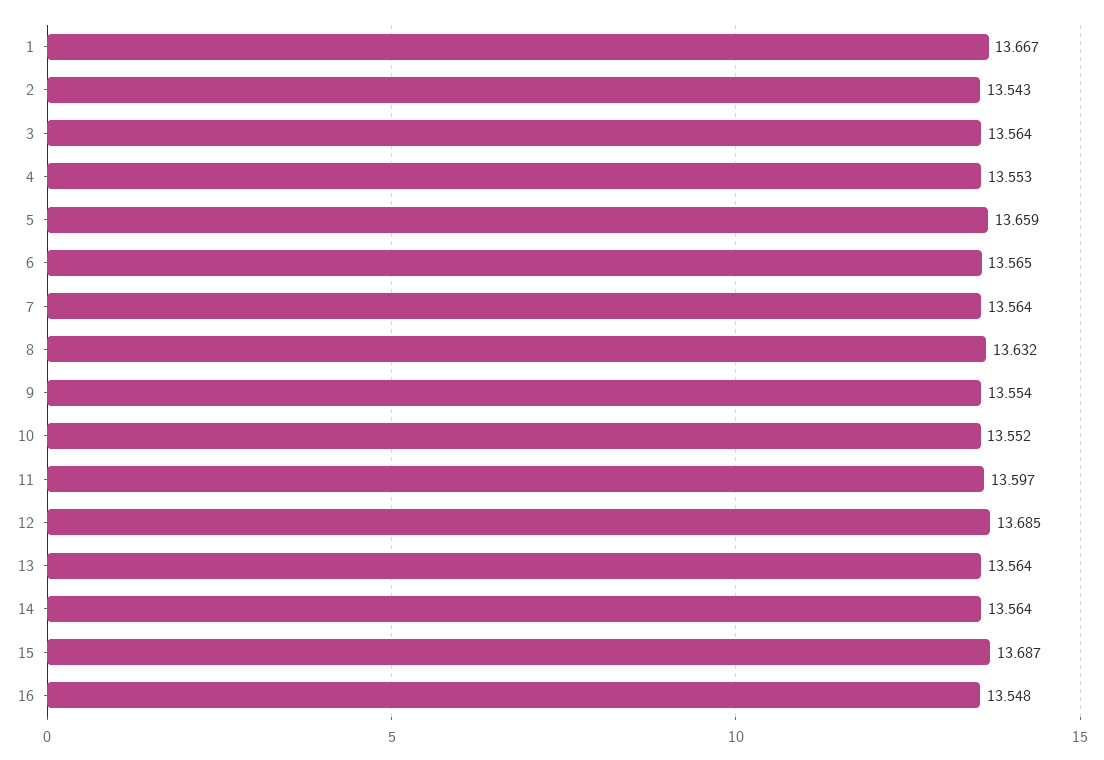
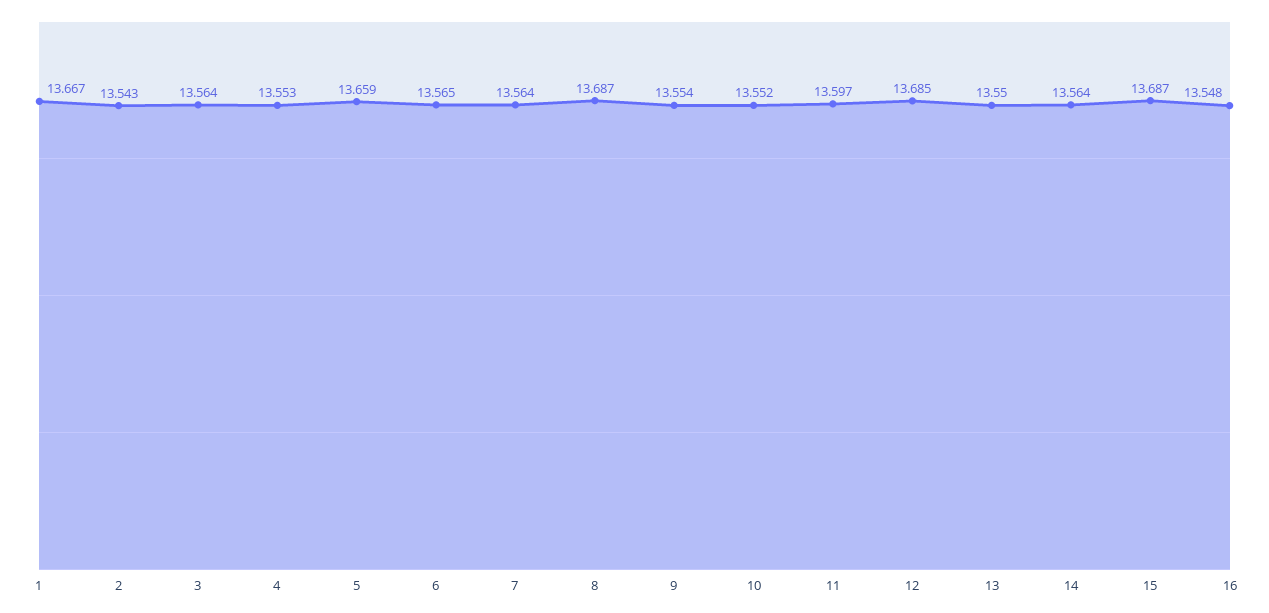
8: 13.632 -> 13.687
13: 13.564 -> 13.55

